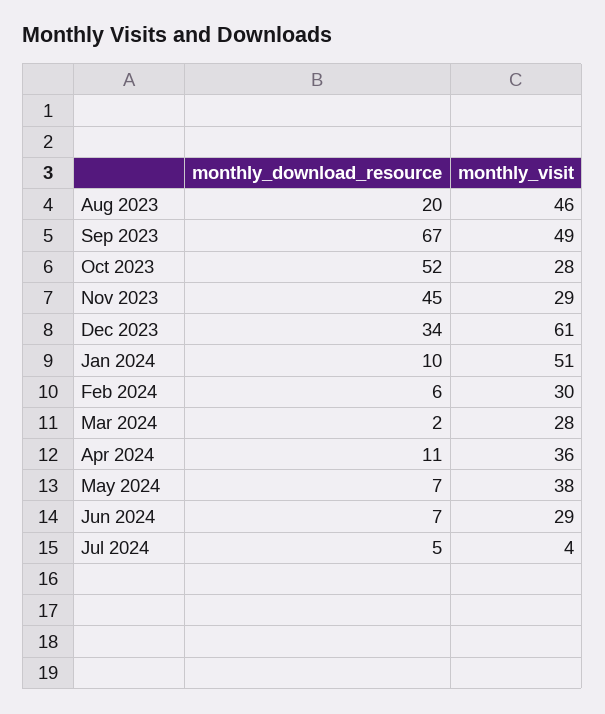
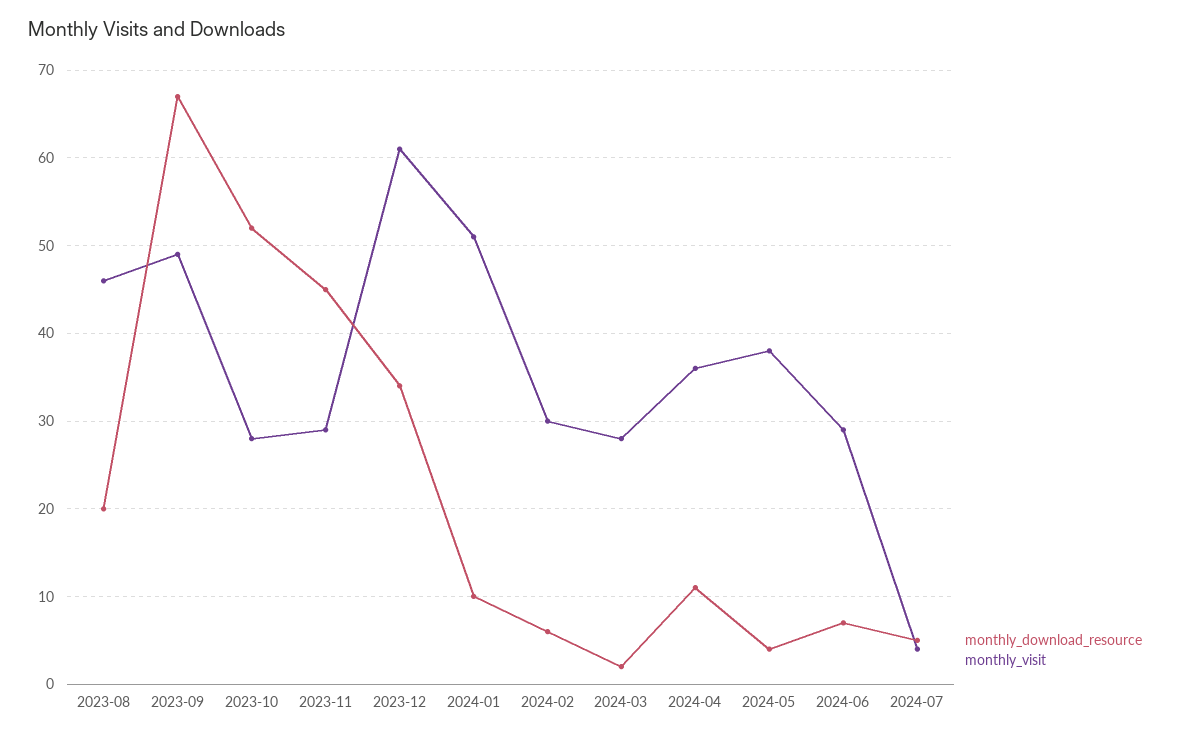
monthly_download_resource, May 2024: 7 -> 4

